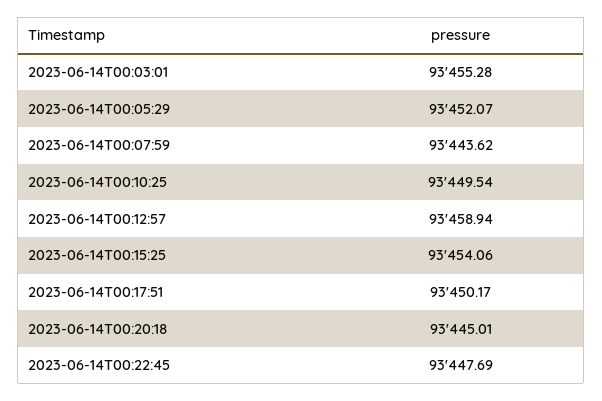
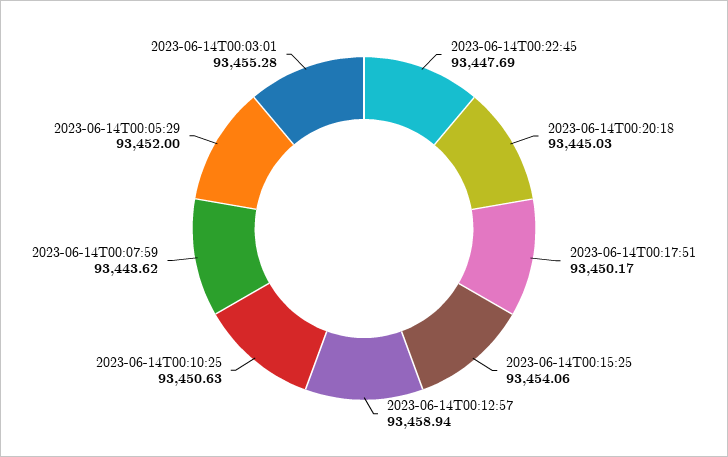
2023-06-14T00:05:29: 93452.07 -> 93452
2023-06-14T00:10:25: 93449.54 -> 93450.63
2023-06-14T00:20:18: 93445.01 -> 93445.03

